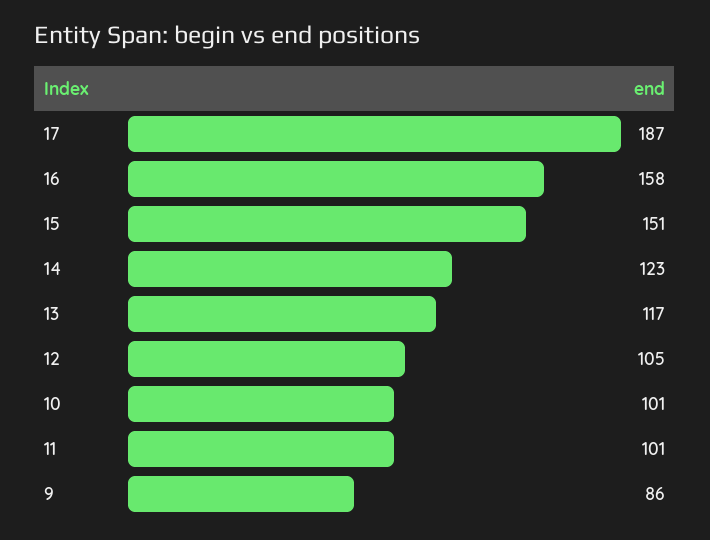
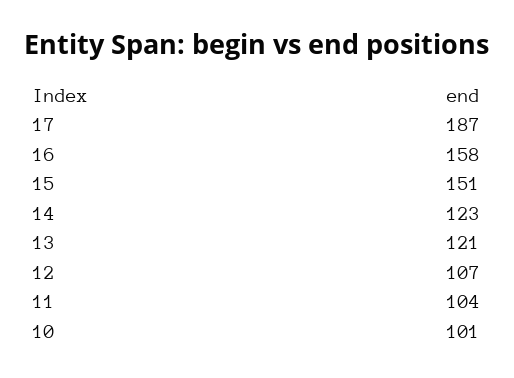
13: 117 -> 121
12: 105 -> 107
11: 101 -> 104
9: 86 -> none

